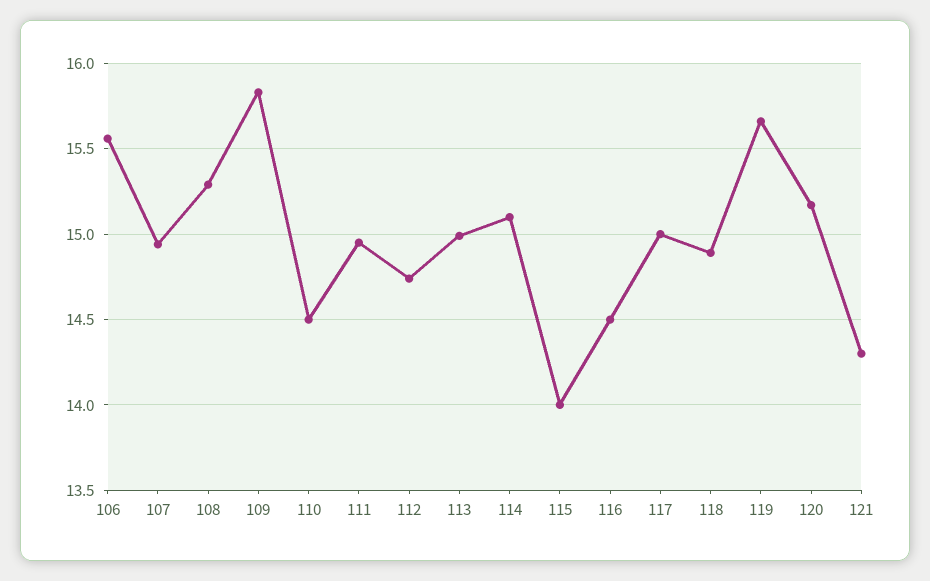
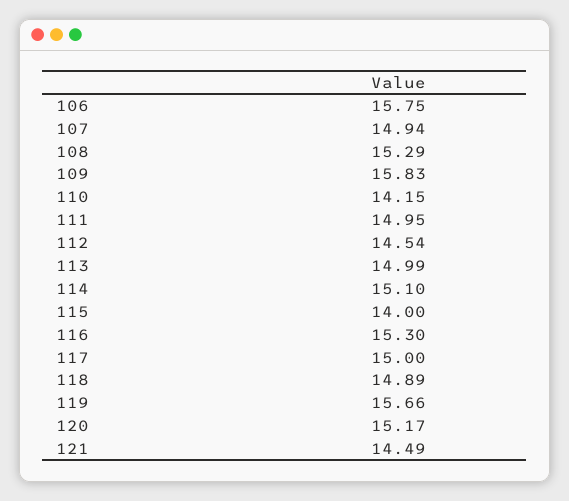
106: 15.55 -> 15.75
110: 14.5 -> 14.15
112: 14.75 -> 14.54
116: 14.5 -> 15.3
121: 14.3 -> 14.49

